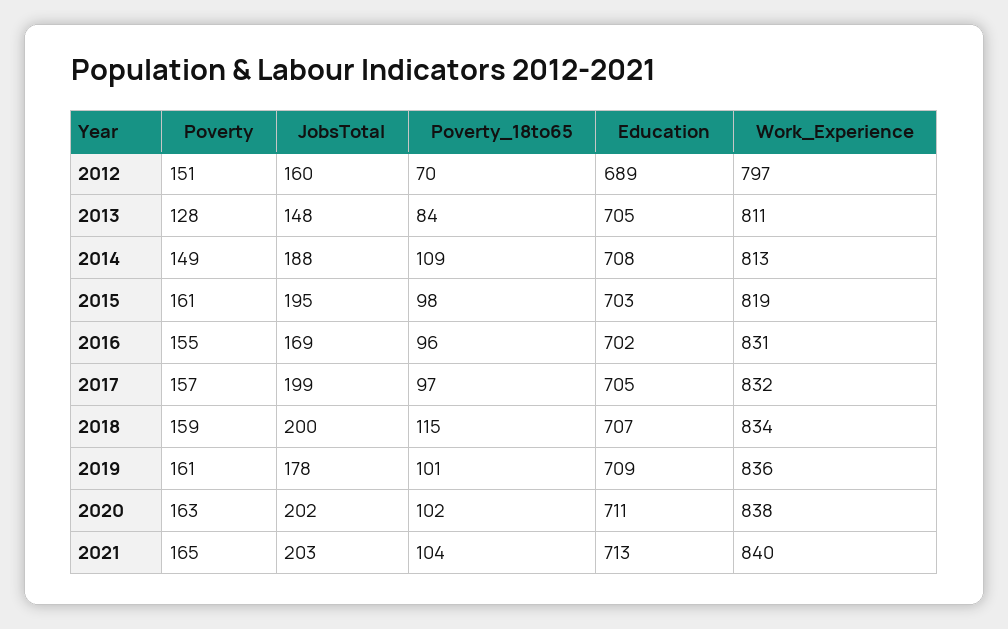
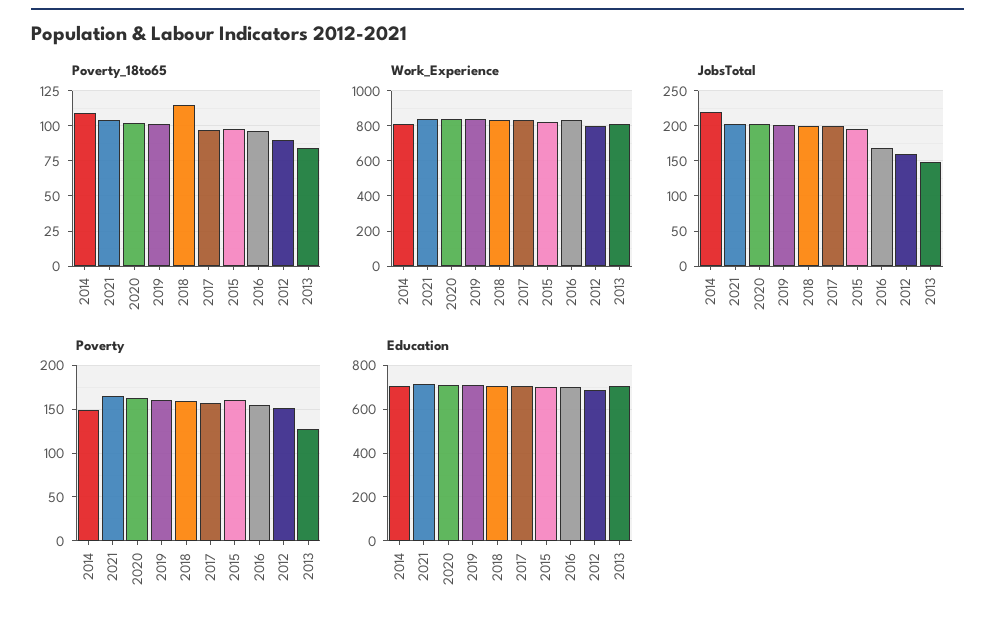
Poverty_18to65, 2012: 70 -> 90
JobsTotal, 2014: 188 -> 220
JobsTotal, 2019: 178 -> 200

